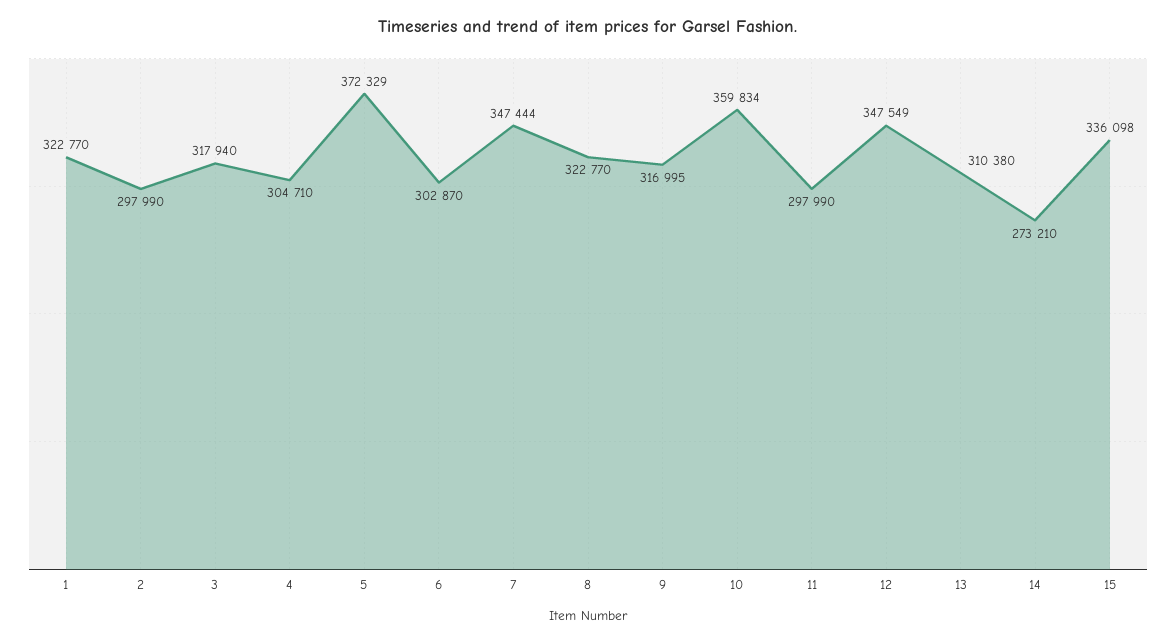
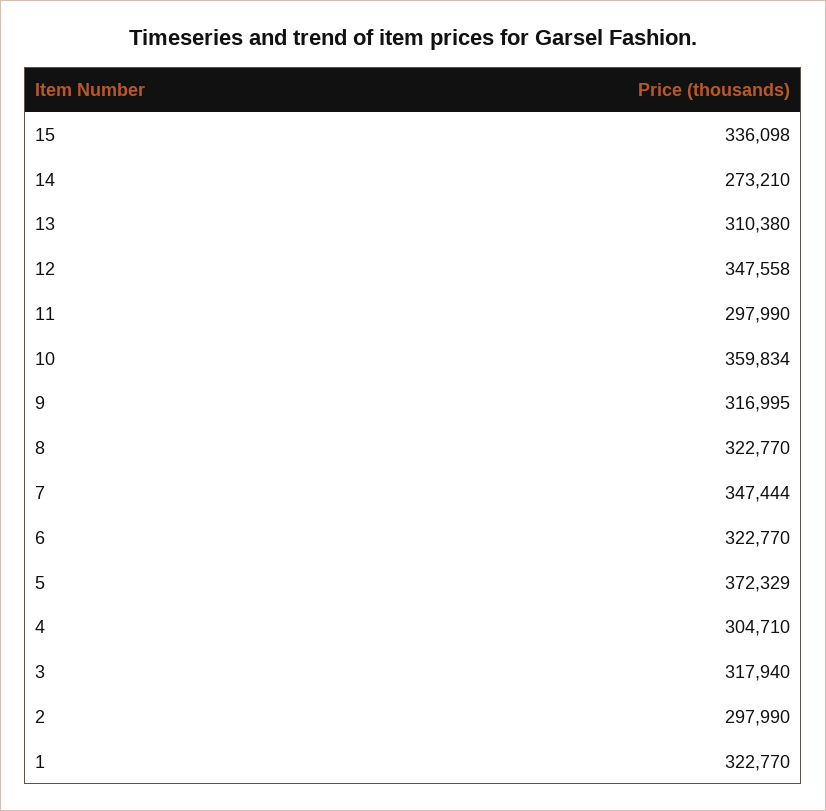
6: 302870 -> 322770
12: 347549 -> 347558

